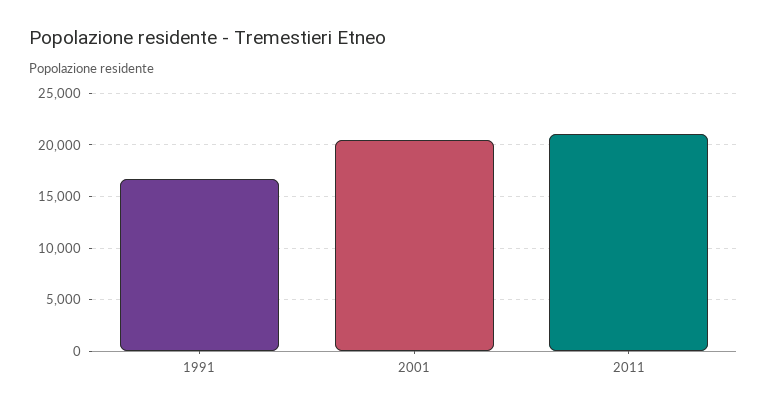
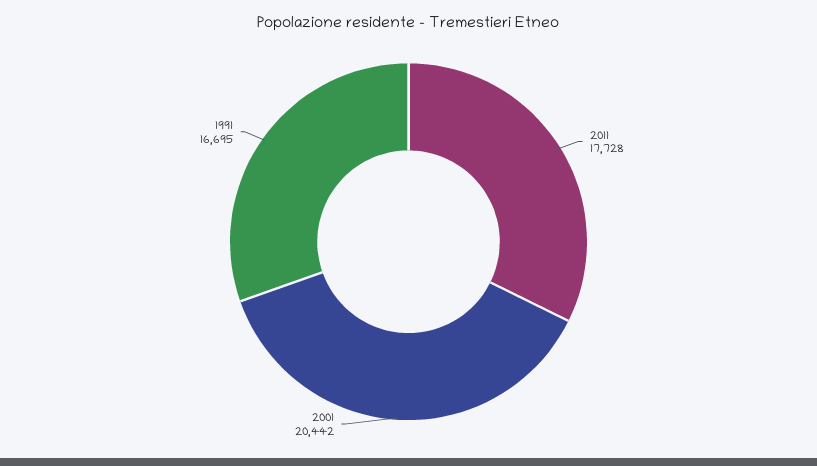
2011: 21000 -> 17728

